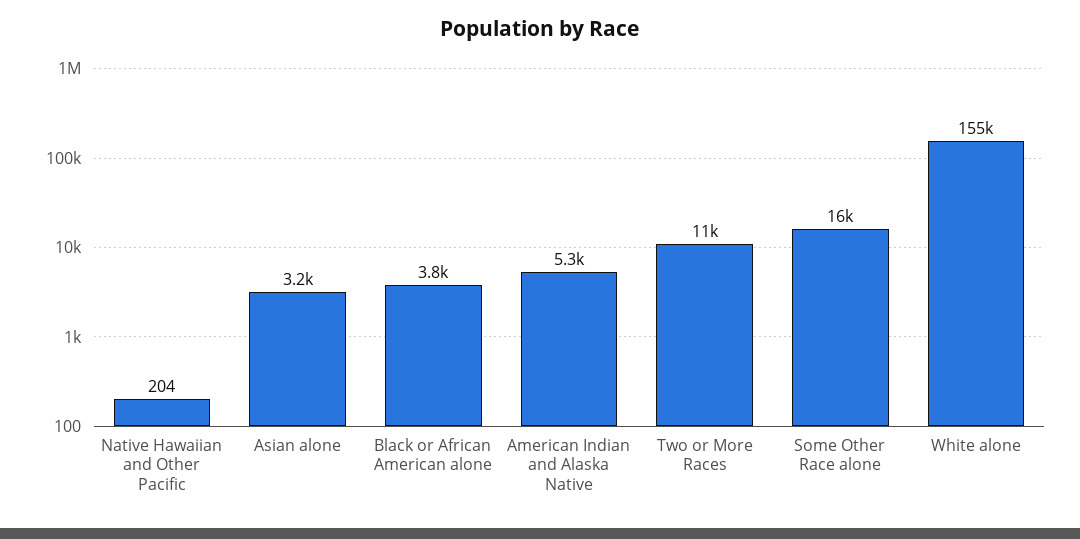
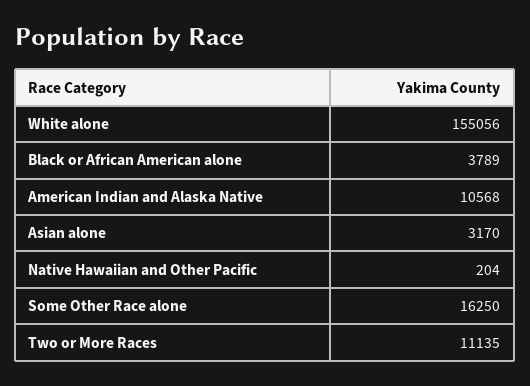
American Indian and Alaska Native: 5300 -> 10568

